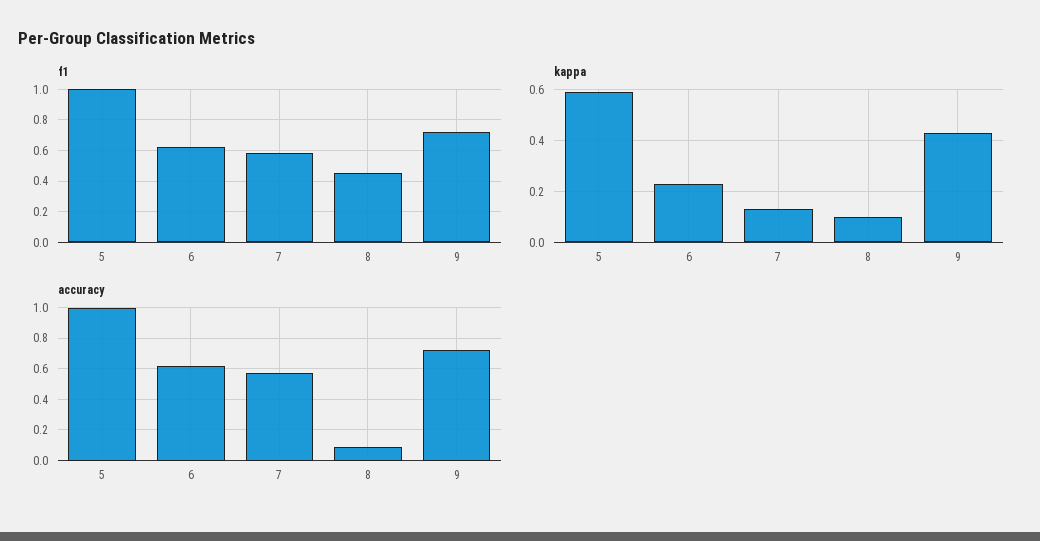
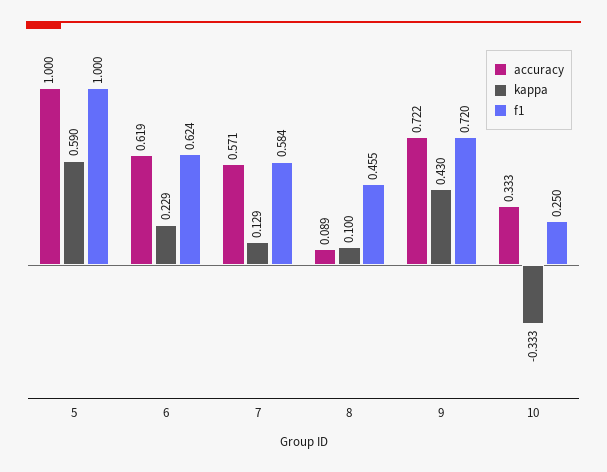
accuracy, 10: none -> 0.333
kappa, 10: none -> -0.333
f1, 10: none -> 0.25

